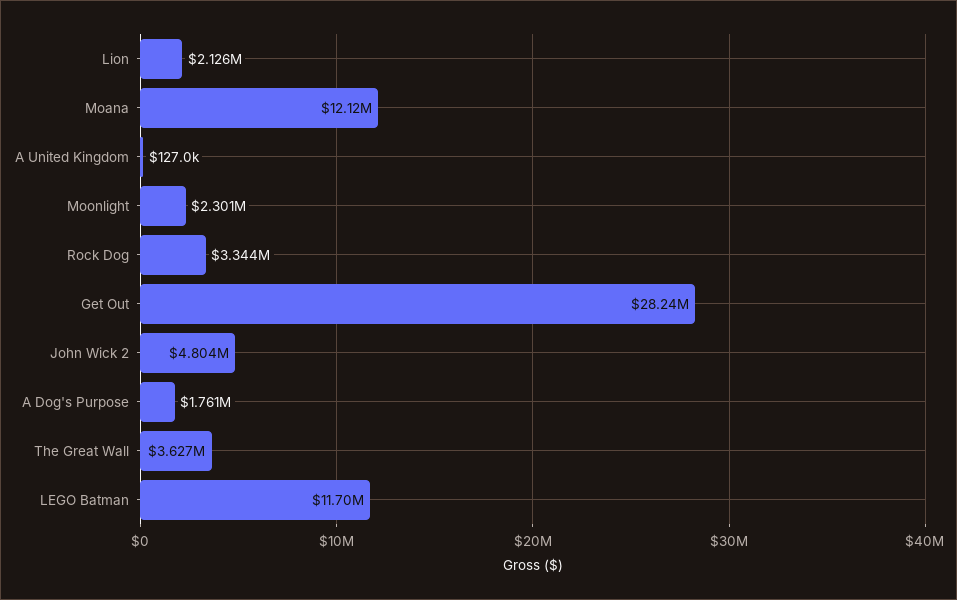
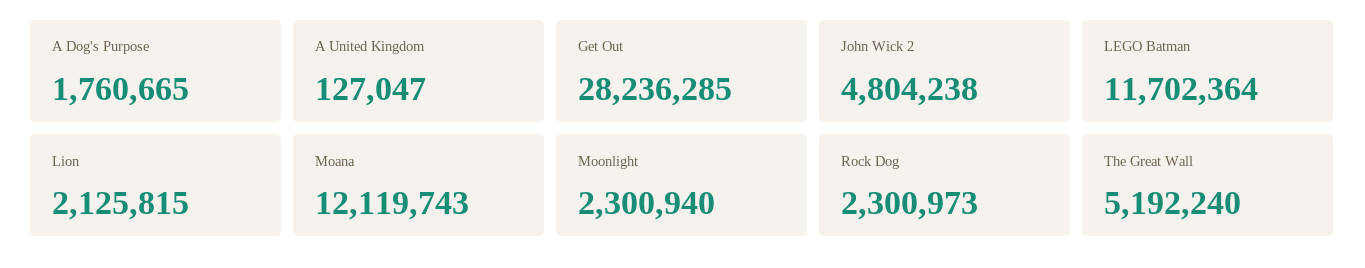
Rock Dog: 3344000 -> 2300973
The Great Wall: 3627000 -> 5192240

